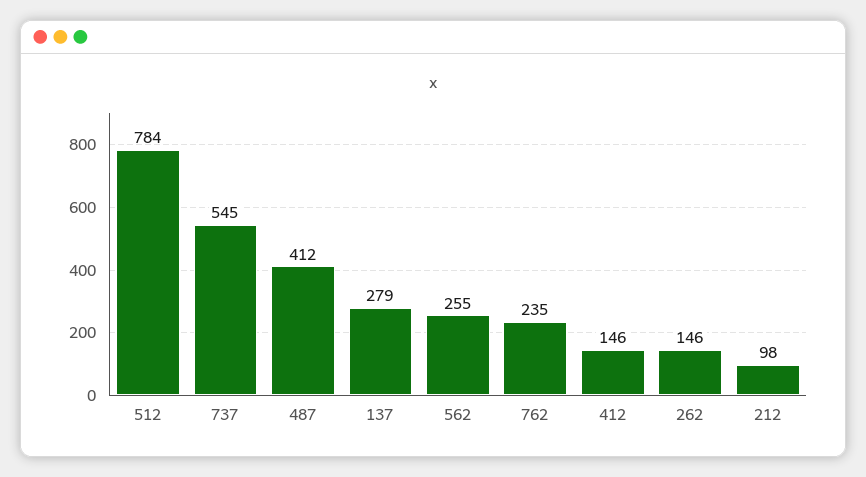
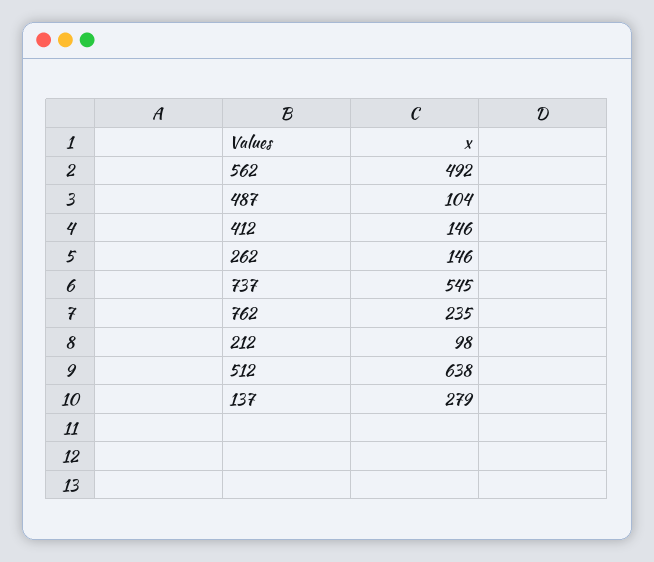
512: 784 -> 638
487: 412 -> 104
562: 255 -> 492

